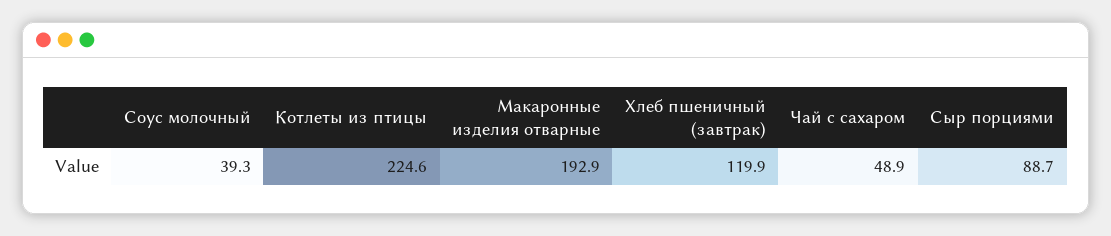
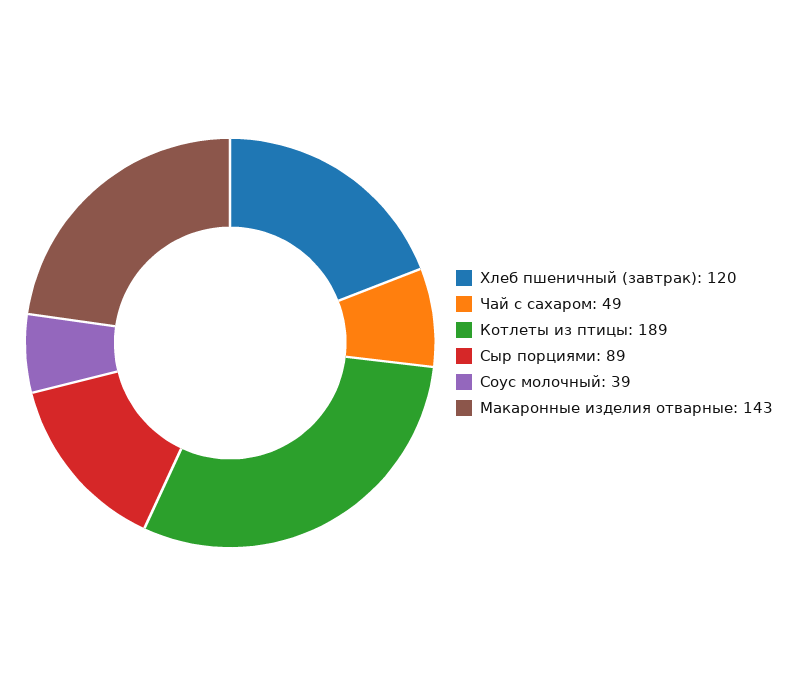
Котлеты из птицы: 224.6 -> 189
Макаронные изделия отварные: 192.9 -> 143

